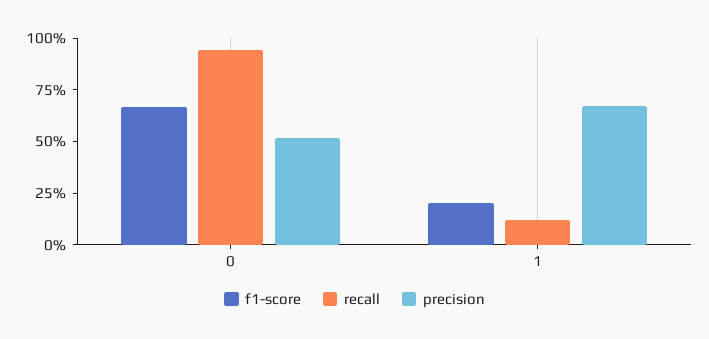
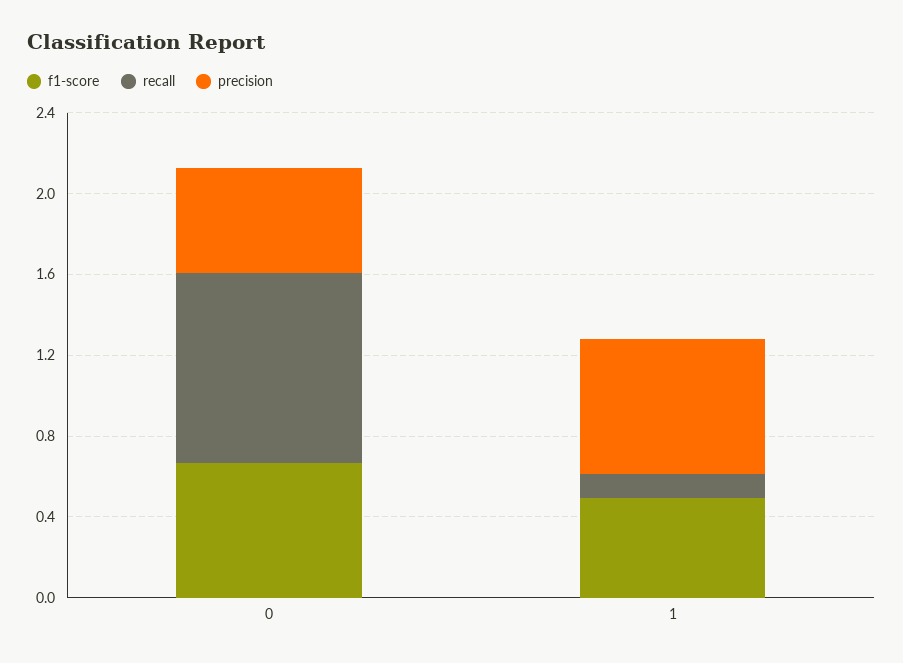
f1-score, 1: 0.2 -> 0.5

